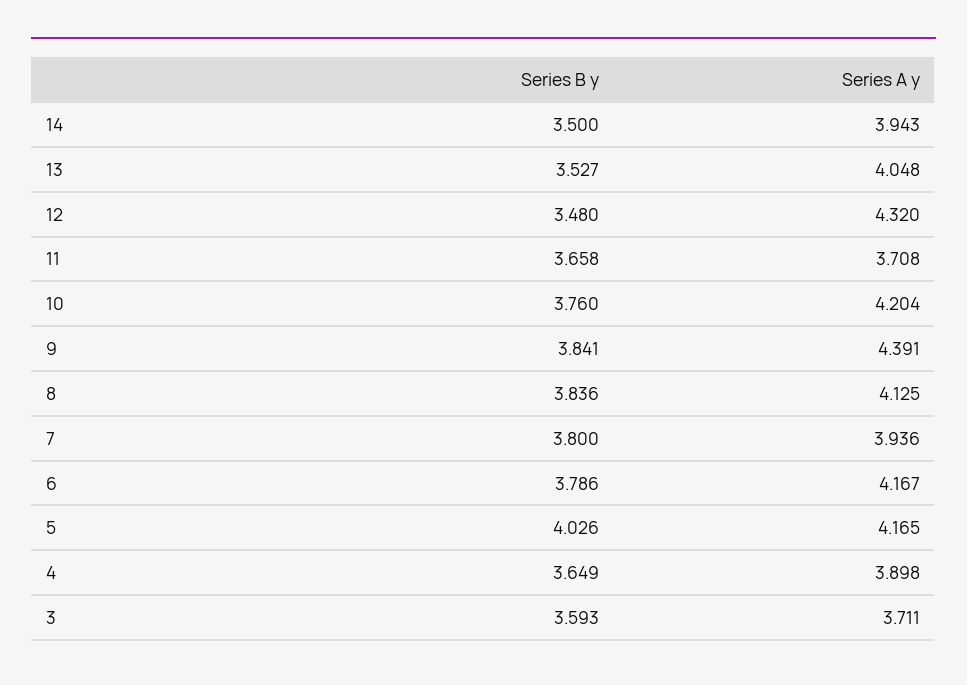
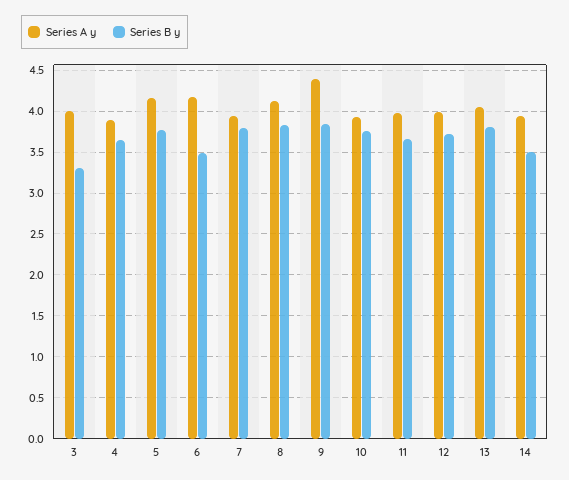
Series B y, 13: 3.527 -> 3.8
Series B y, 12: 3.48 -> 3.7
Series A y, 12: 4.32 -> 4
Series A y, 11: 3.708 -> 4
Series A y, 10: 4.204 -> 3.9
Series B y, 6: 3.786 -> 3.5
Series B y, 5: 4.026 -> 3.8
Series B y, 3: 3.593 -> 3.3
Series A y, 3: 3.711 -> 4

